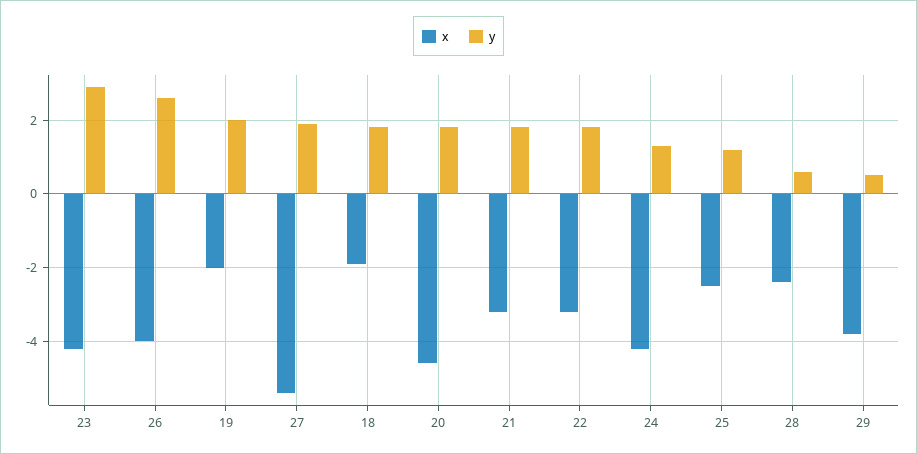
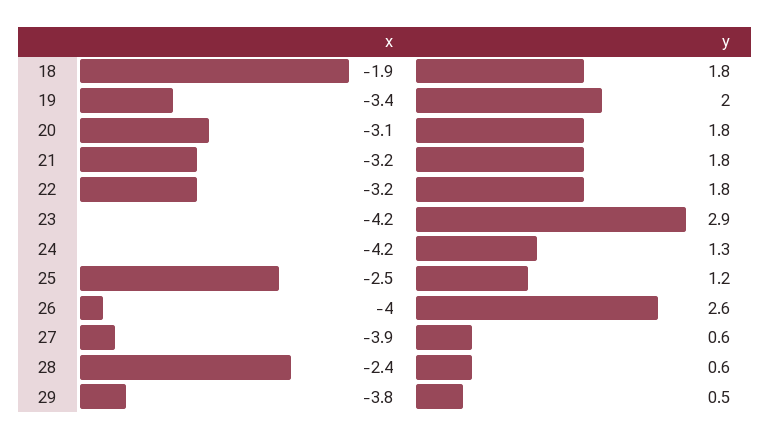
x, 19: -2 -> -3.4
x, 27: -5.5 -> -3.9
y, 27: 2 -> 0.6
x, 20: -4.5 -> -3.1

